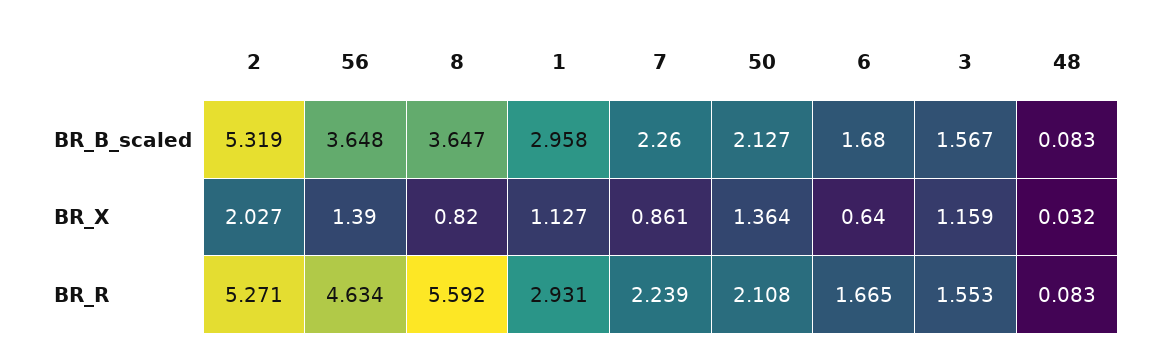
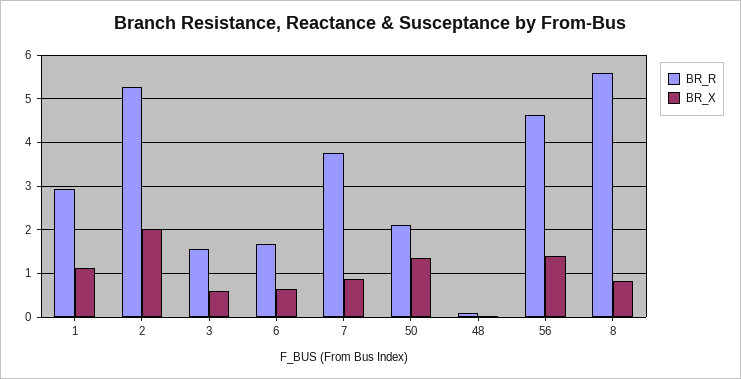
BR_B_scaled, 2: 5.319 -> none
BR_B_scaled, 56: 3.648 -> none
BR_B_scaled, 8: 3.647 -> none
BR_B_scaled, 1: 2.958 -> none
BR_B_scaled, 7: 2.26 -> none
BR_B_scaled, 50: 2.127 -> none
BR_B_scaled, 6: 1.68 -> none
BR_B_scaled, 3: 1.567 -> none
BR_B_scaled, 48: 0.083 -> none
BR_X, 3: 1.159 -> 0.6
BR_R, 7: 2.239 -> 3.8

